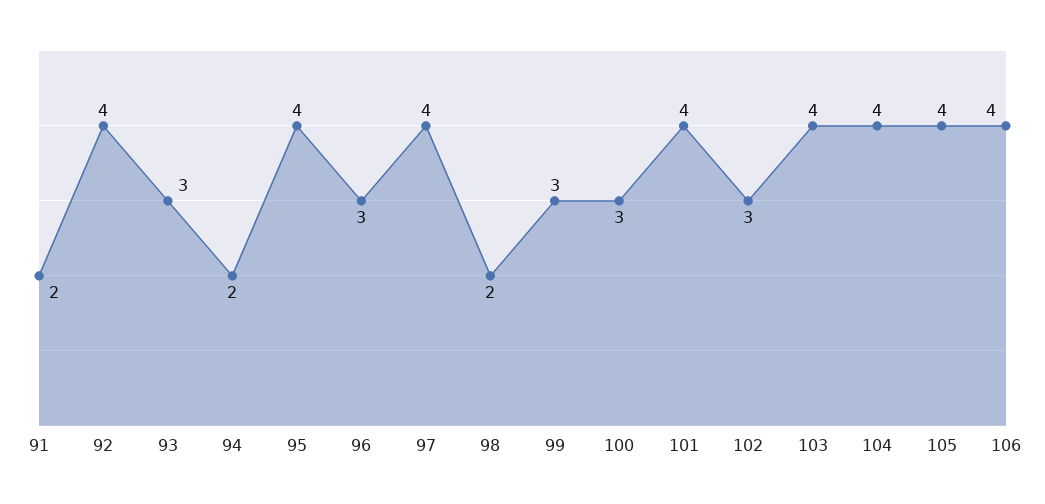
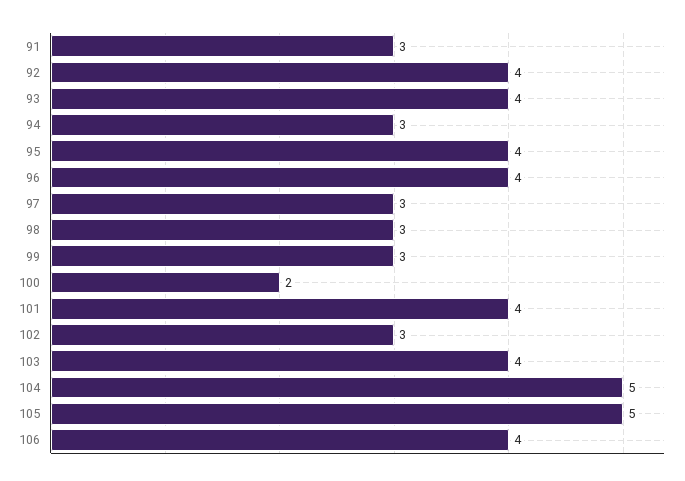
91: 2 -> 3
93: 3 -> 4
94: 2 -> 3
96: 3 -> 4
97: 4 -> 3
98: 2 -> 3
100: 3 -> 2
104: 4 -> 5
105: 4 -> 5

